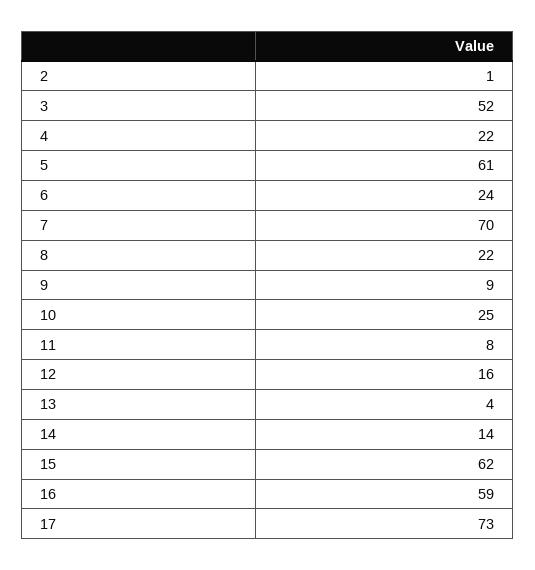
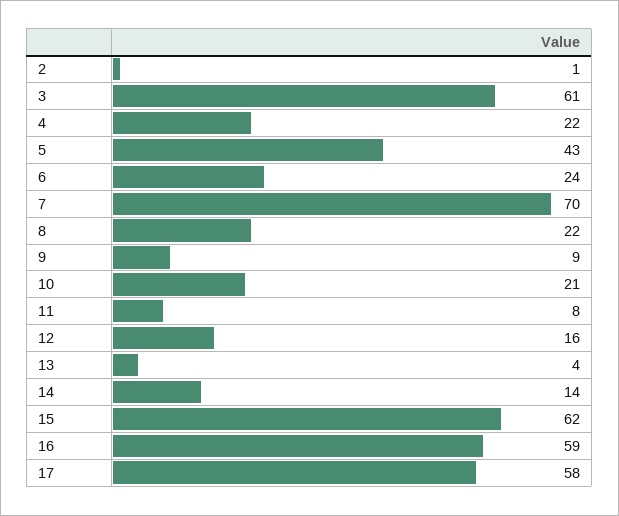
3: 52 -> 61
5: 61 -> 43
10: 25 -> 21
17: 73 -> 58

